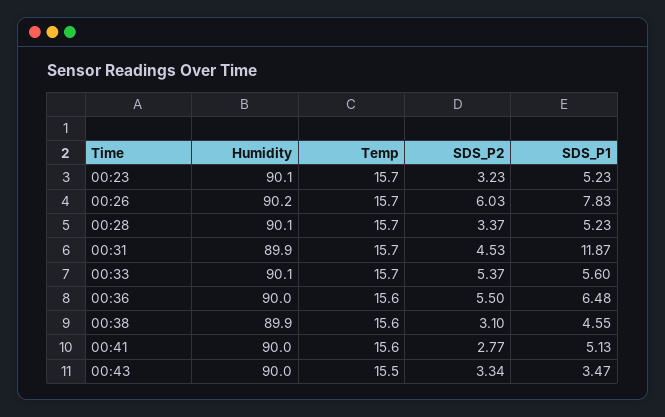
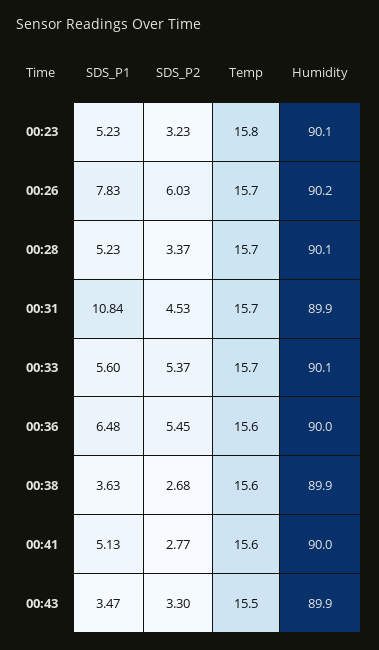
Temp, 00:23: 15.7 -> 15.8
SDS_P1, 00:31: 11.87 -> 10.84
SDS_P2, 00:36: 5.5 -> 5.45
SDS_P2, 00:38: 3.1 -> 2.68
SDS_P1, 00:38: 4.55 -> 3.63
Humidity, 00:43: 90 -> 89.9
SDS_P2, 00:43: 3.34 -> 3.3

